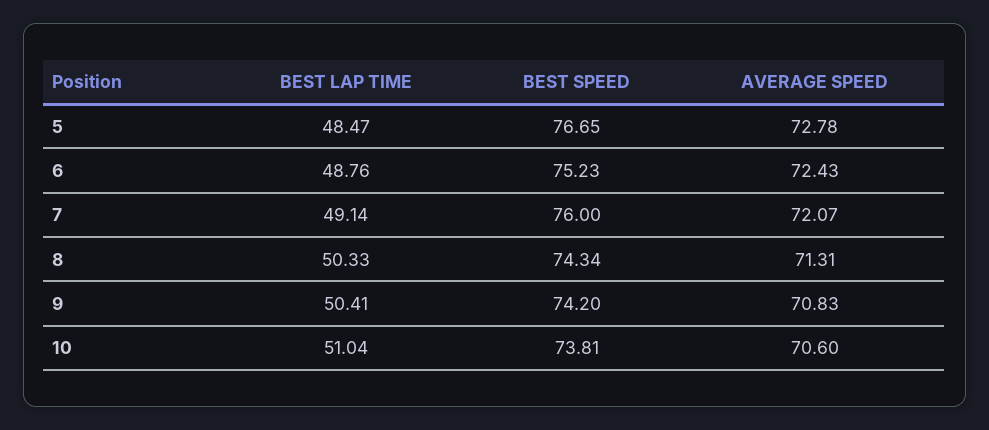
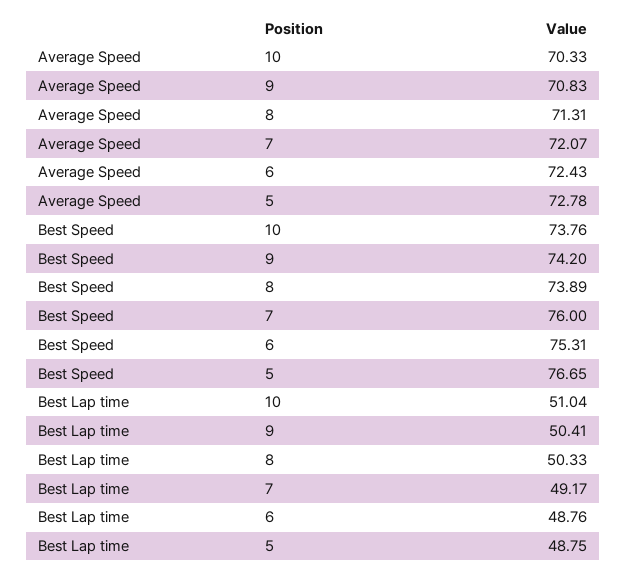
BEST LAP TIME, 5: 48.47 -> 48.75
BEST SPEED, 6: 75.23 -> 75.31
BEST LAP TIME, 7: 49.14 -> 49.17
BEST SPEED, 8: 74.34 -> 73.89
BEST SPEED, 10: 73.81 -> 73.76
AVERAGE SPEED, 10: 70.6 -> 70.33

